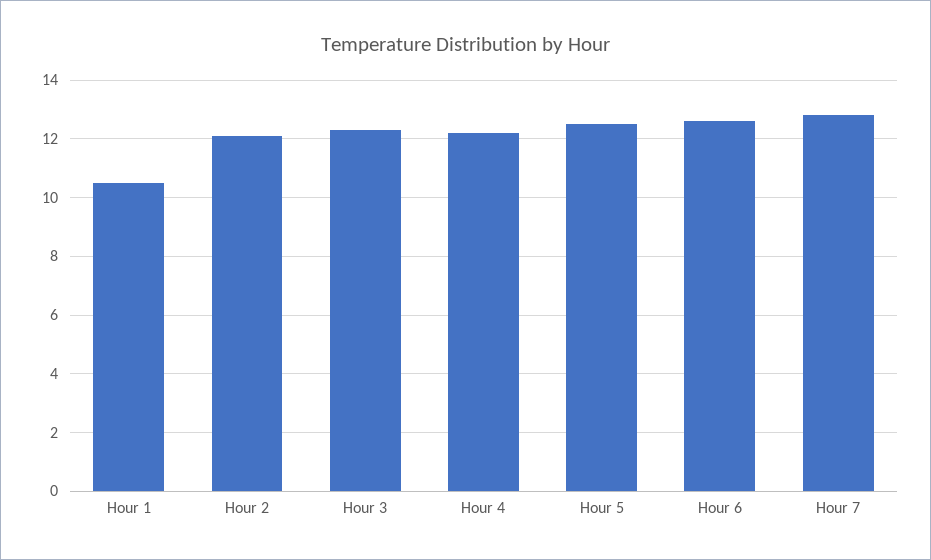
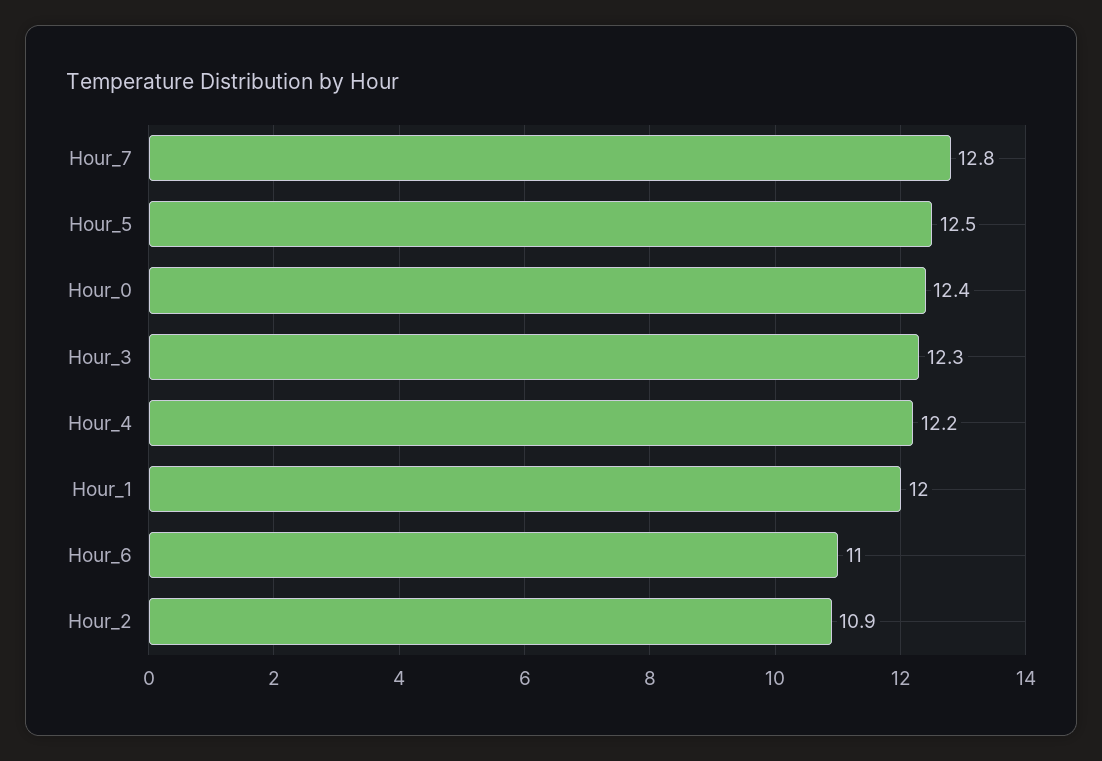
Hour 1: 10.5 -> 12
Hour 2: 12 -> 10.9
Hour 6: 12.5 -> 11
Hour_0: none -> 12.4

